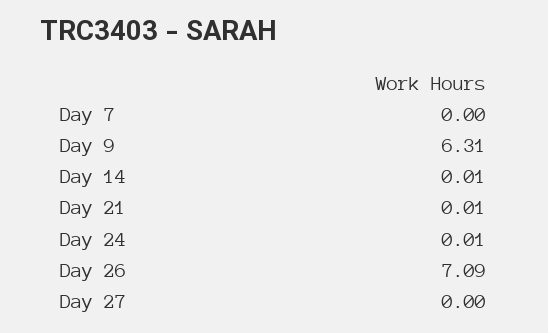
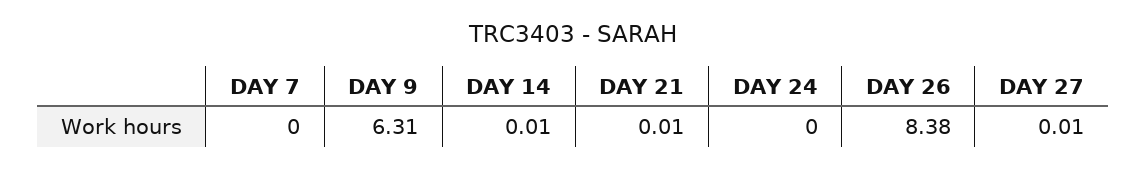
Day 24: 0.01 -> 0
Day 26: 7.09 -> 8.38
Day 27: 0 -> 0.01

